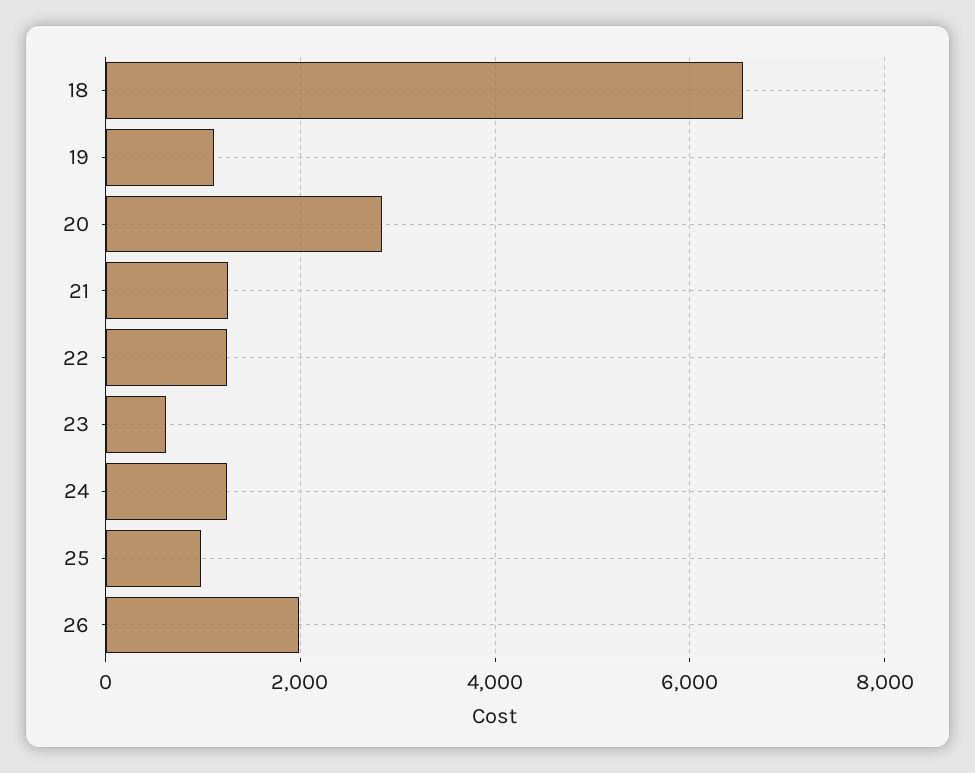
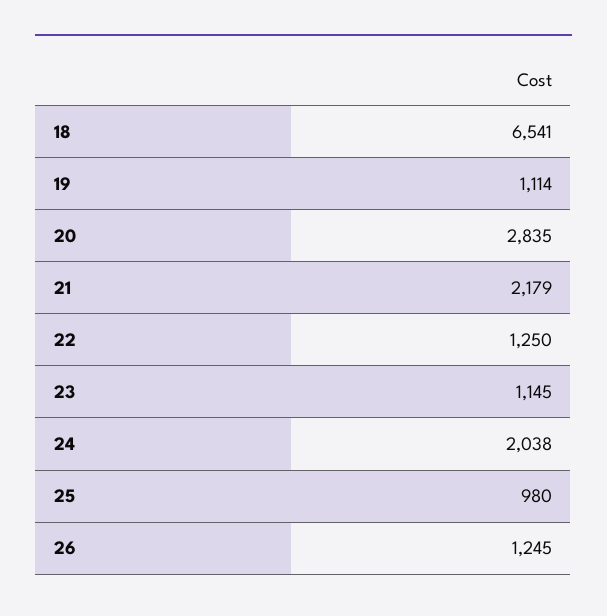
21: 1200 -> 2179
23: 600 -> 1145
24: 1200 -> 2038
26: 2000 -> 1245

